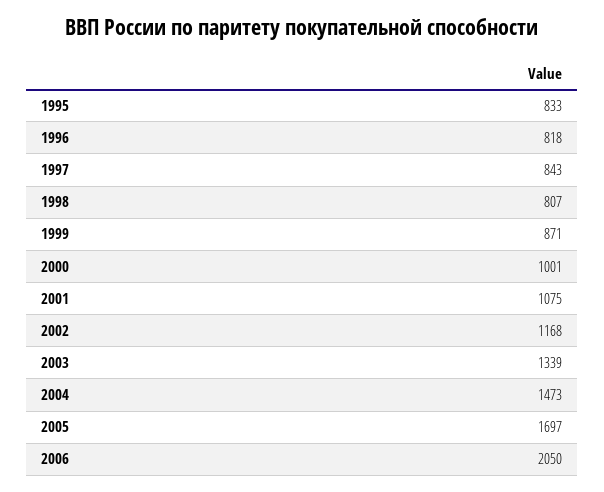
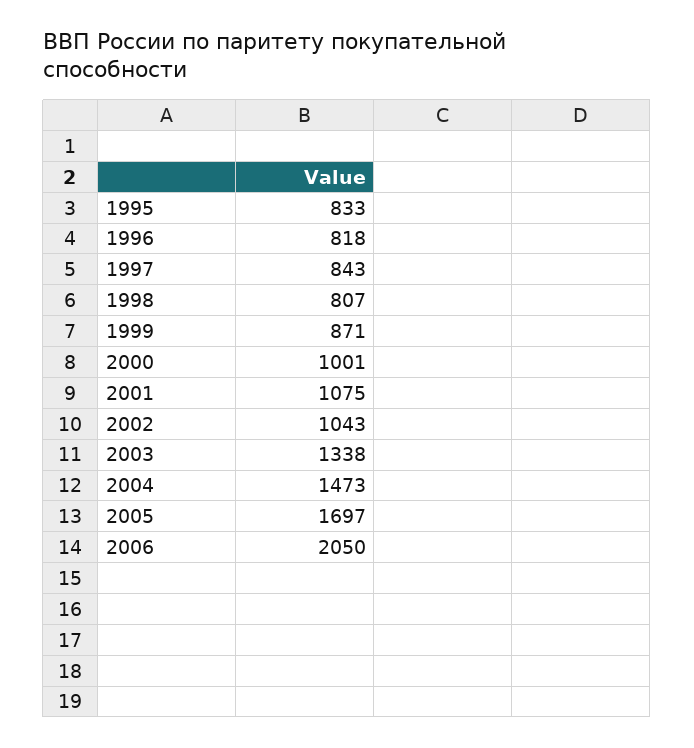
2002: 1168 -> 1043
2003: 1339 -> 1338

